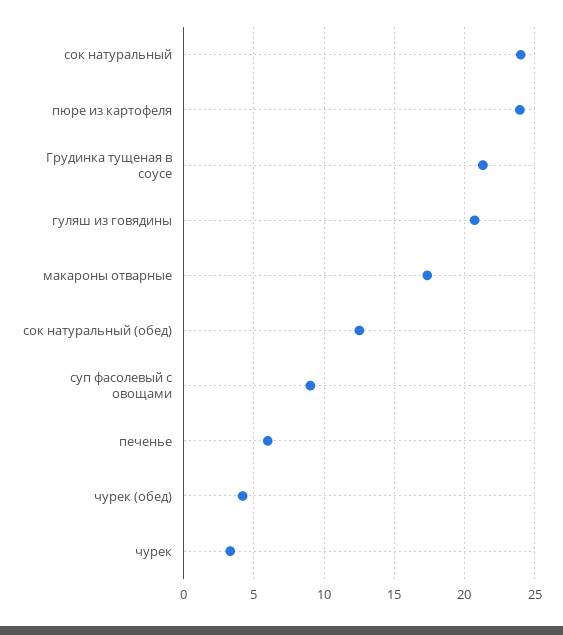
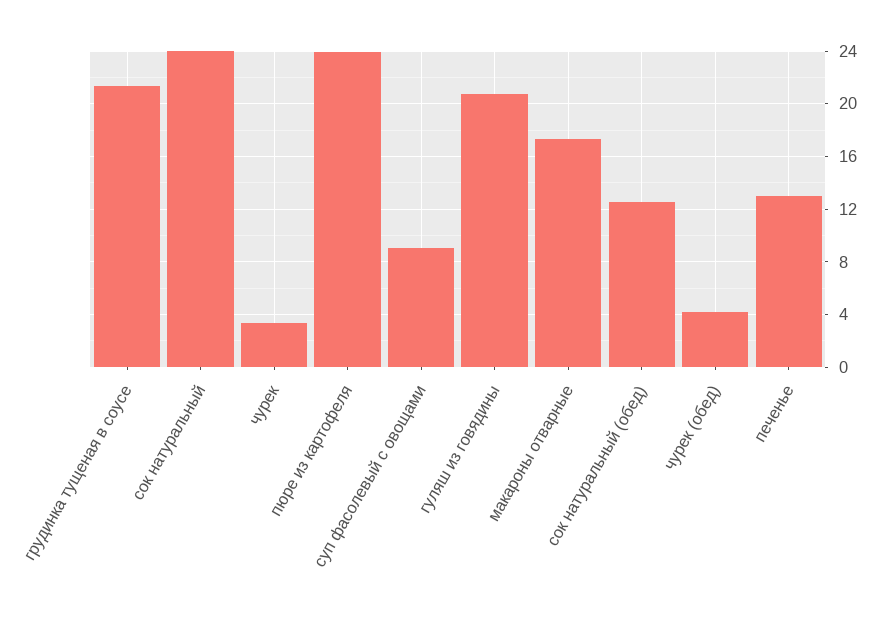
печенье: 6 -> 13

